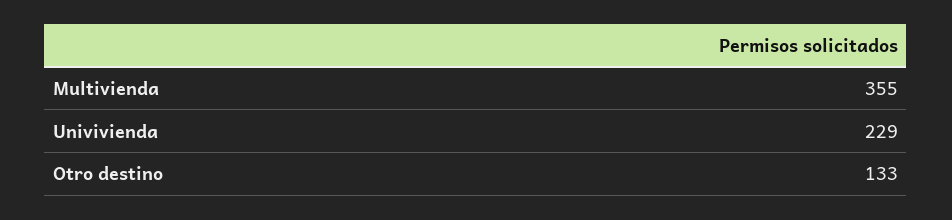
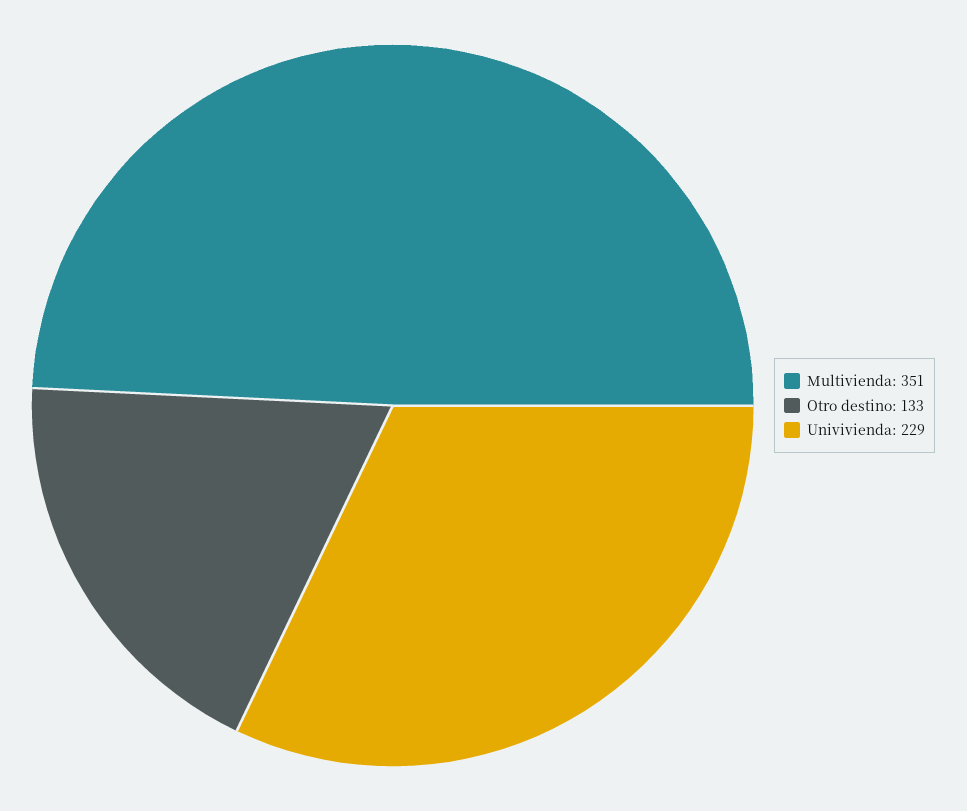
Multivienda: 355 -> 351

